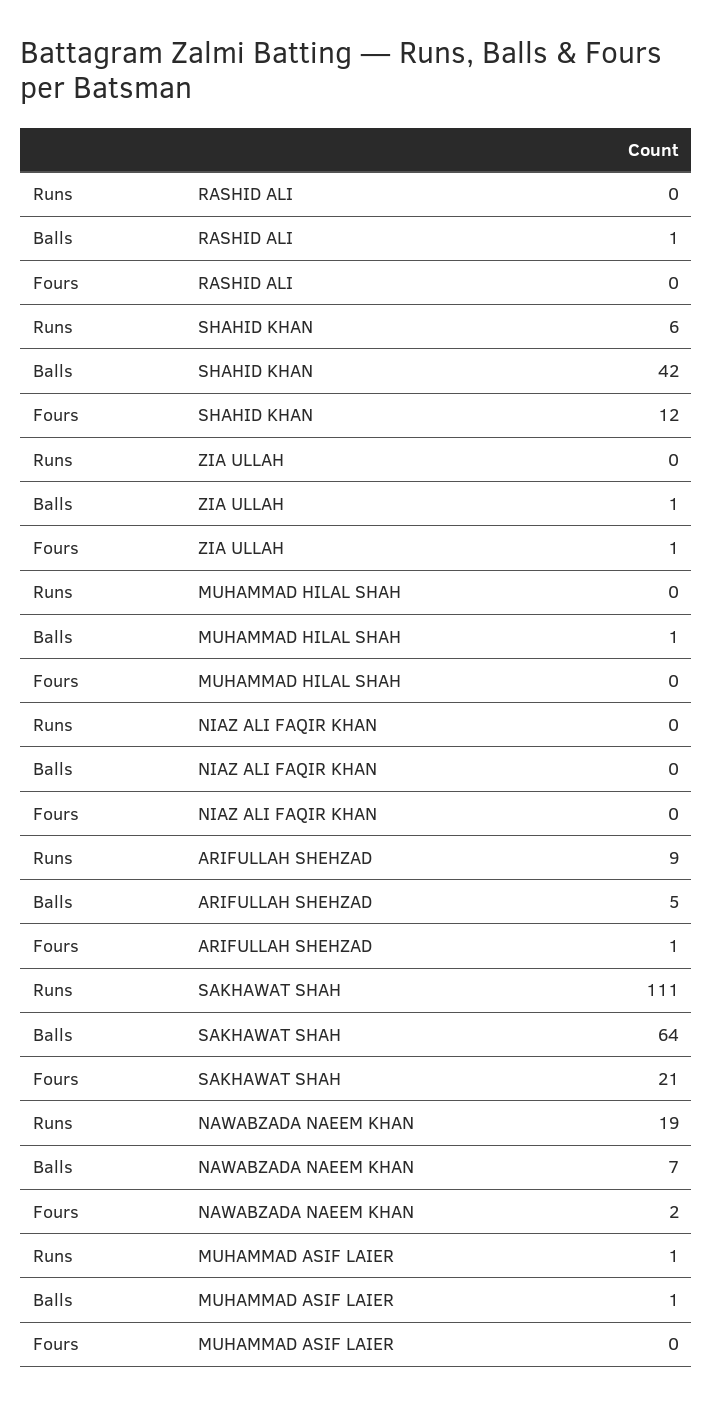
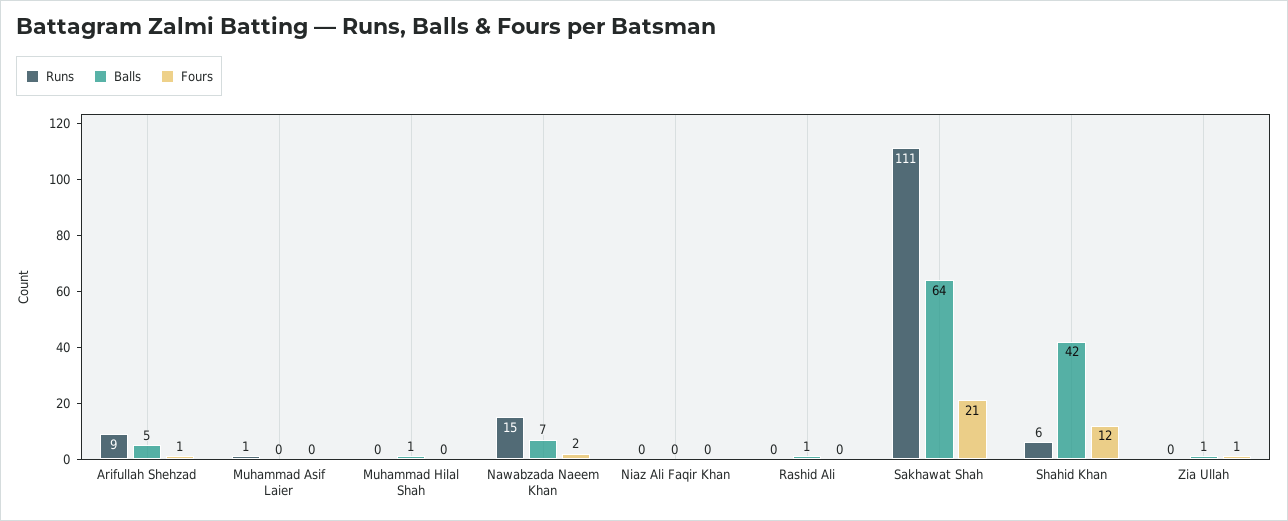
Runs, NAWABZADA NAEEM KHAN: 19 -> 15
Balls, MUHAMMAD ASIF LAIER: 1 -> 0

